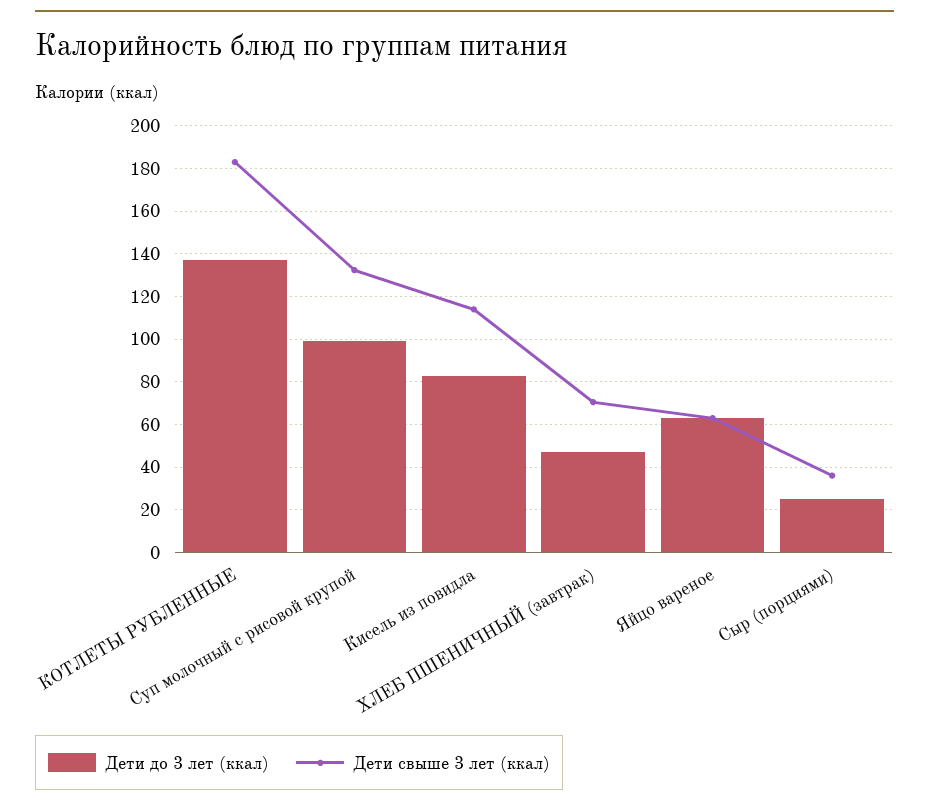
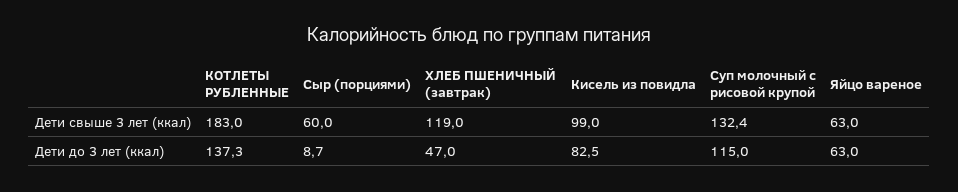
Дети до 3 лет (ккал), Суп молочный с рисовой крупой: 100 -> 115
Дети свыше 3 лет (ккал), Кисель из повидла: 115 -> 99
Дети свыше 3 лет (ккал), ХЛЕБ ПШЕНИЧНЫЙ (завтрак): 70 -> 119
Дети до 3 лет (ккал), Сыр (порциями): 25 -> 8.7
Дети свыше 3 лет (ккал), Сыр (порциями): 35 -> 60

